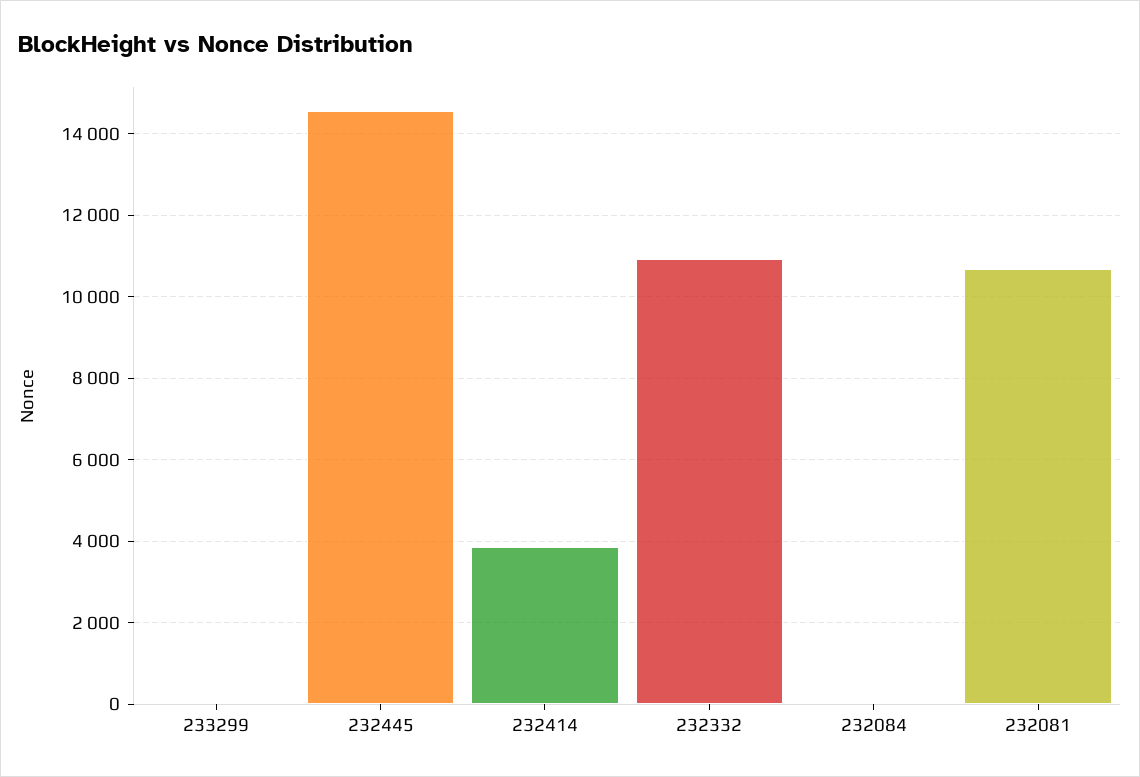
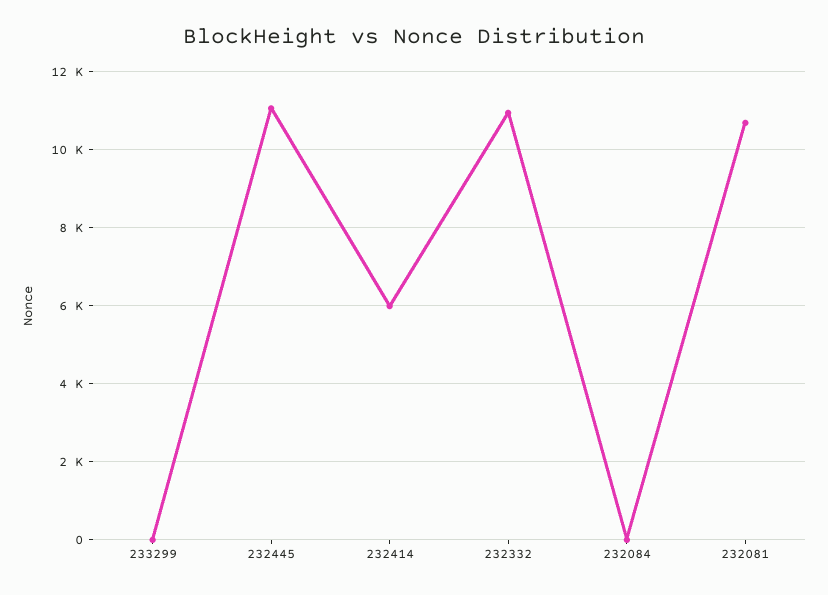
232445: 14600 -> 11000
232414: 3800 -> 6000

